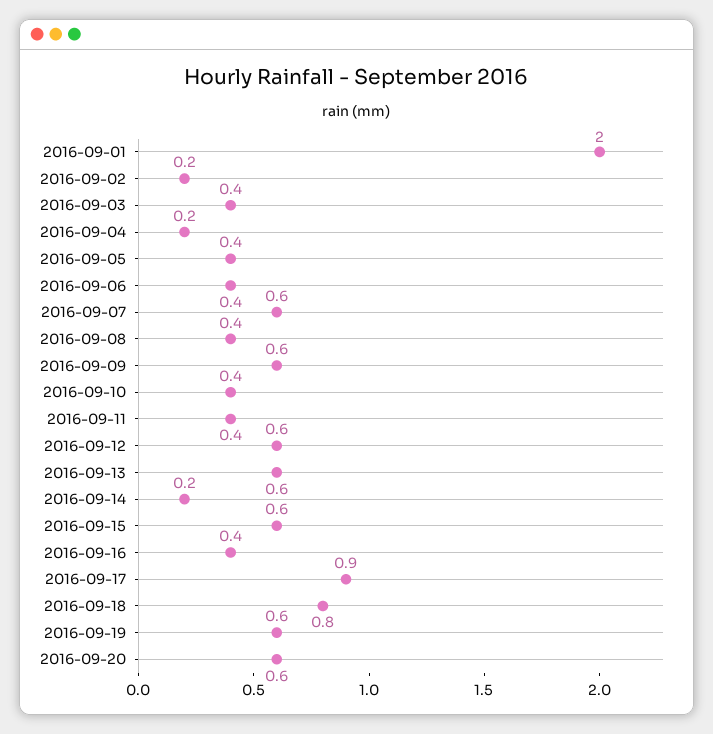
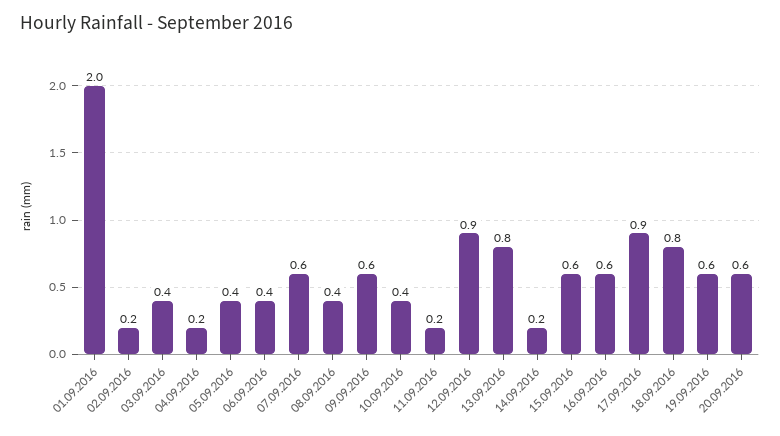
2016-09-11: 0.4 -> 0.2
2016-09-12: 0.6 -> 0.9
2016-09-13: 0.6 -> 0.8
2016-09-16: 0.4 -> 0.6

